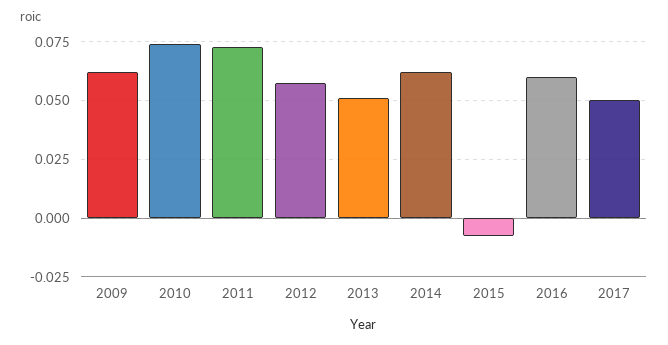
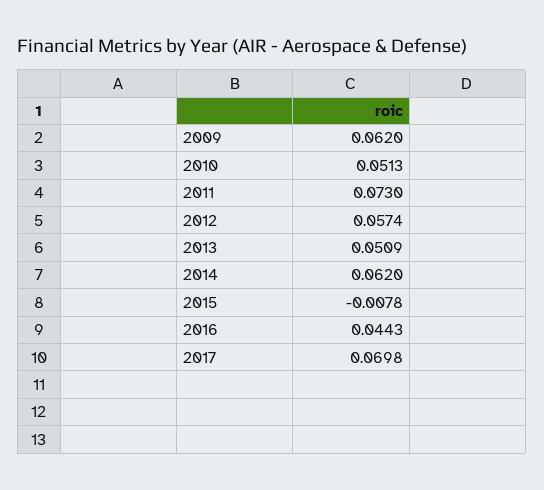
2010: 0.075 -> 0.0513
2016: 0.06 -> 0.0443
2017: 0.05 -> 0.0698

